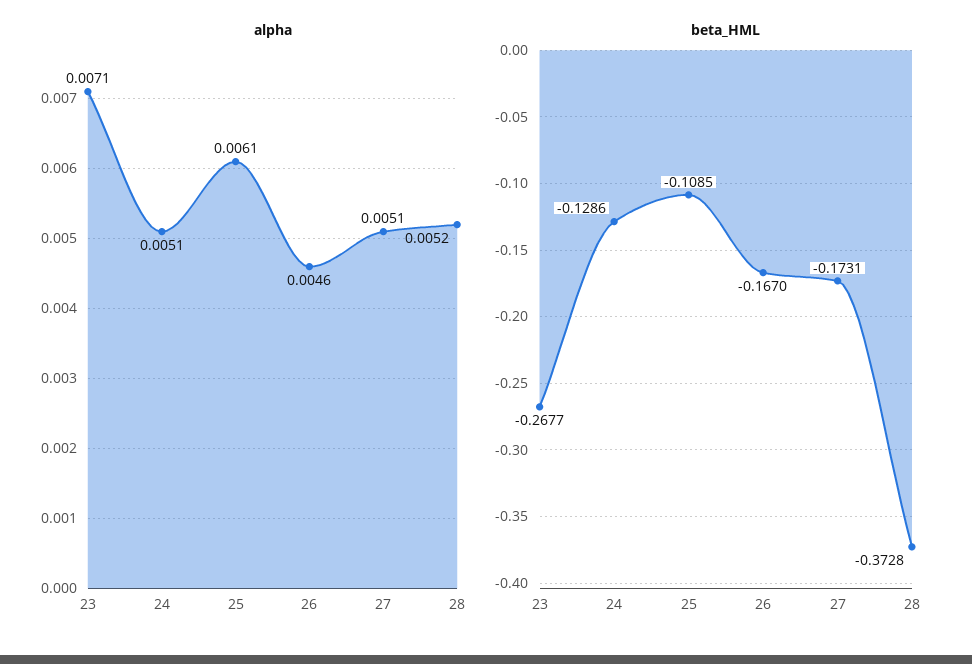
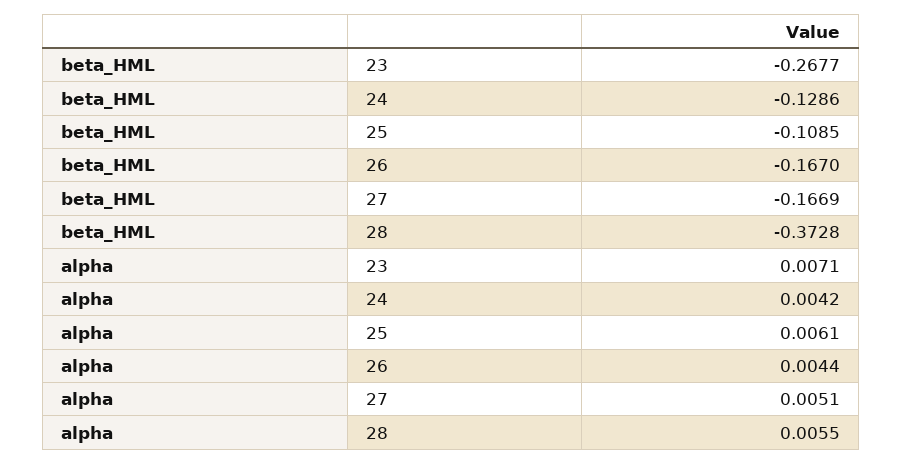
alpha, 24: 0.0051 -> 0.0042
alpha, 26: 0.0046 -> 0.0044
alpha, 28: 0.0052 -> 0.0055
beta_HML, 27: -0.1731 -> -0.1669

